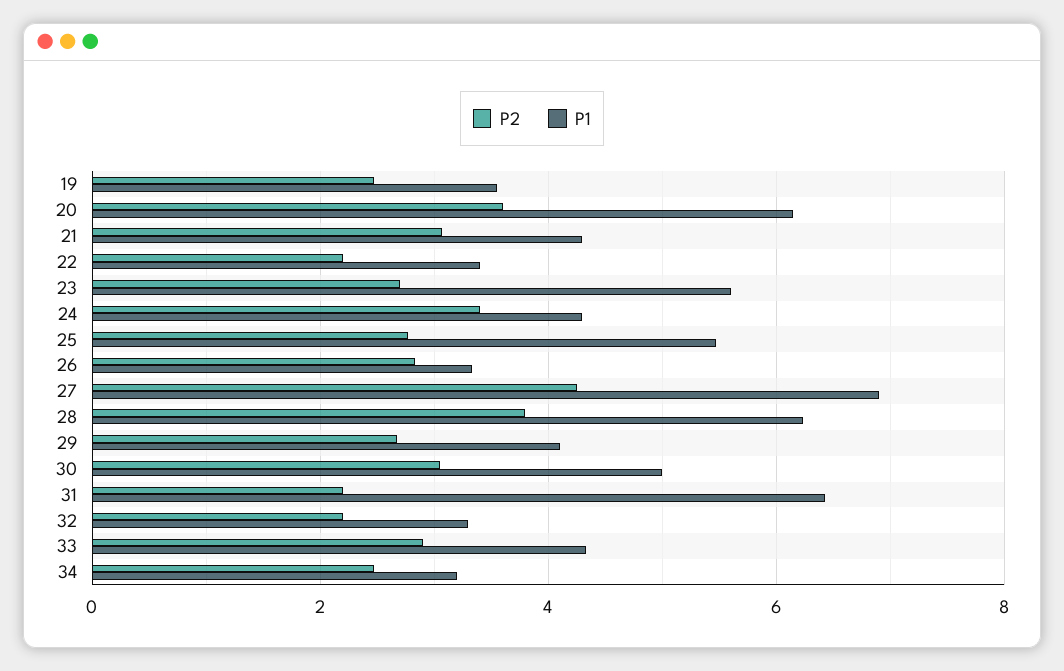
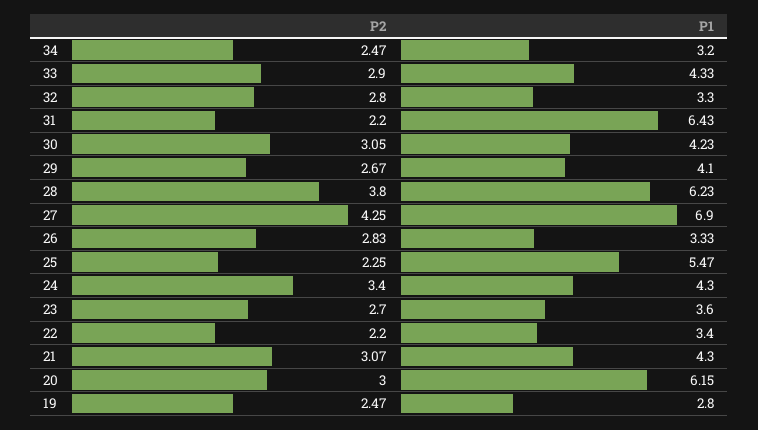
P1, 19: 3.6 -> 2.8
P2, 20: 3.6 -> 3
P1, 23: 5.6 -> 3.6
P2, 25: 2.8 -> 2.25
P1, 30: 5 -> 4.23
P2, 32: 2.2 -> 2.8

